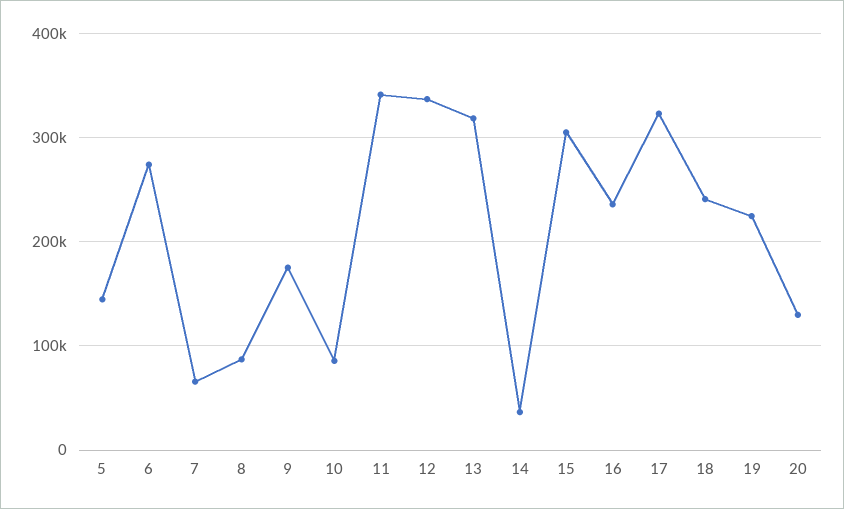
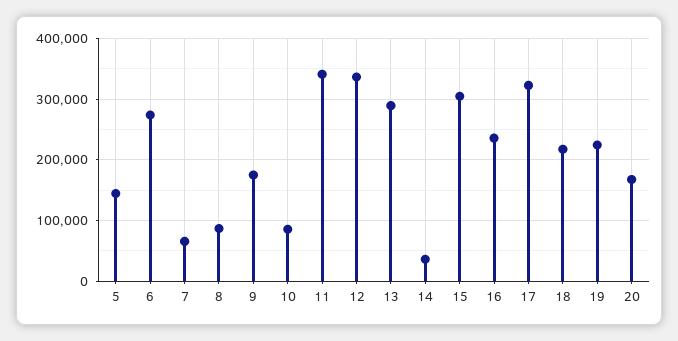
13: 320000 -> 290000
18: 240000 -> 220000
20: 130000 -> 170000

